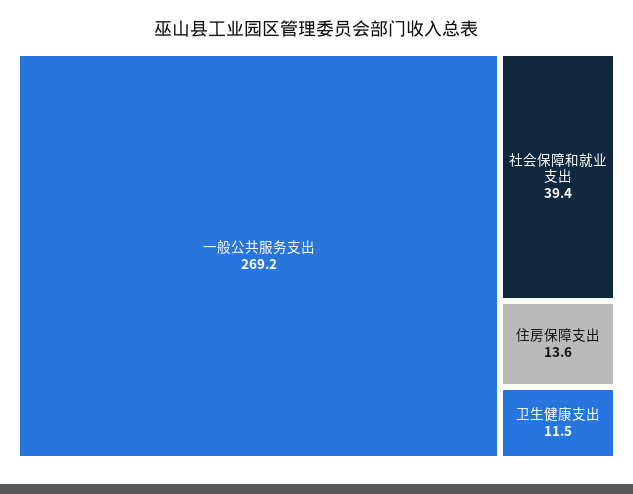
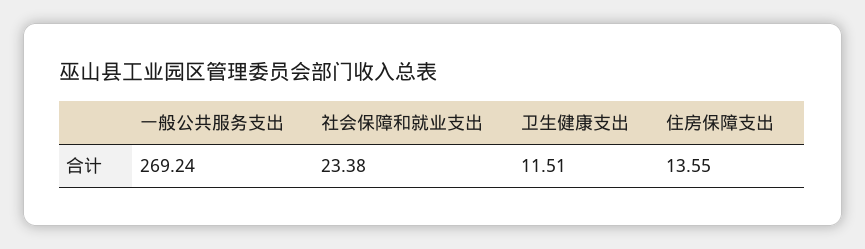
社会保障和就业支出: 39.4 -> 23.38

